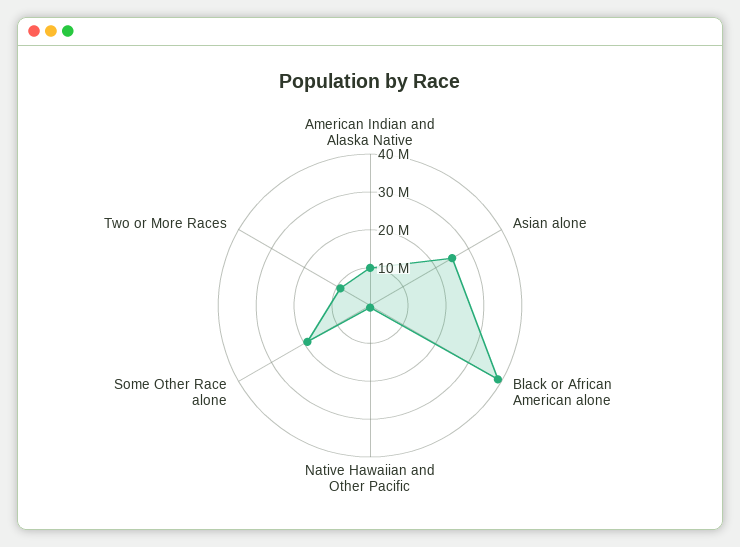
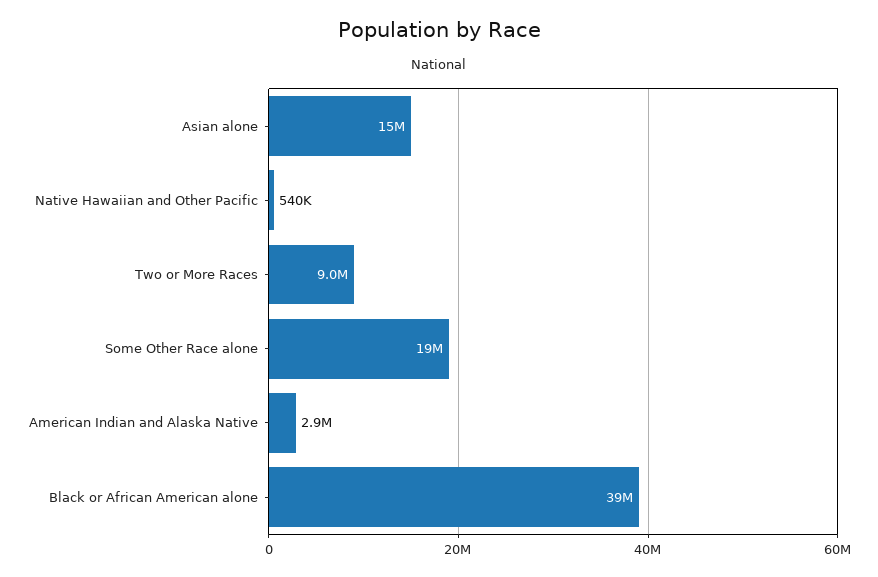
American Indian and Alaska Native: 10000000 -> 2900000
Asian alone: 25000000 -> 15000000

